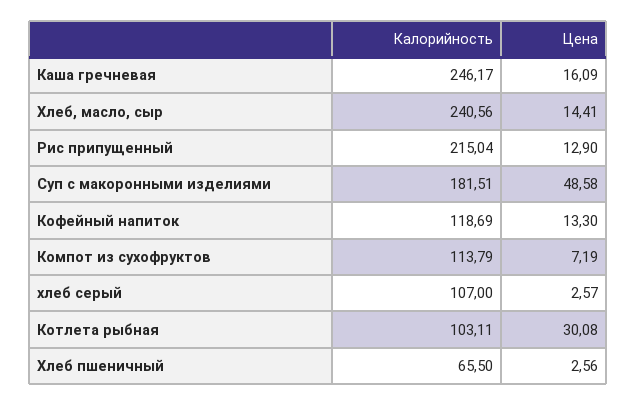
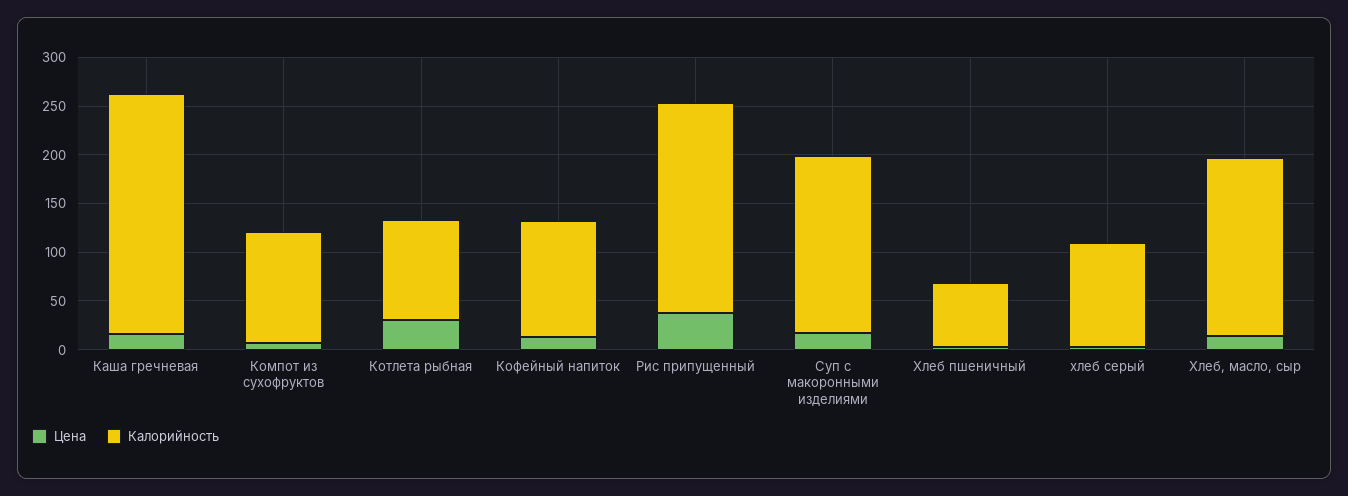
Калорийность, Хлеб, масло, сыр: 240.56 -> 180
Цена, Рис припущенный: 12.9 -> 40
Цена, Суп с макоронными изделиями: 48.58 -> 20

